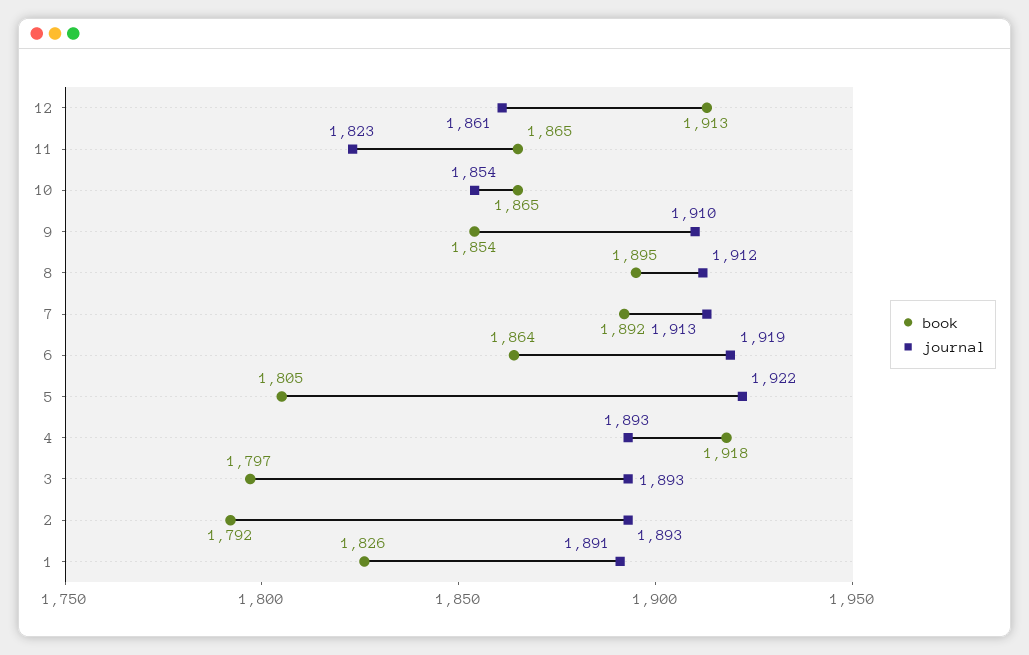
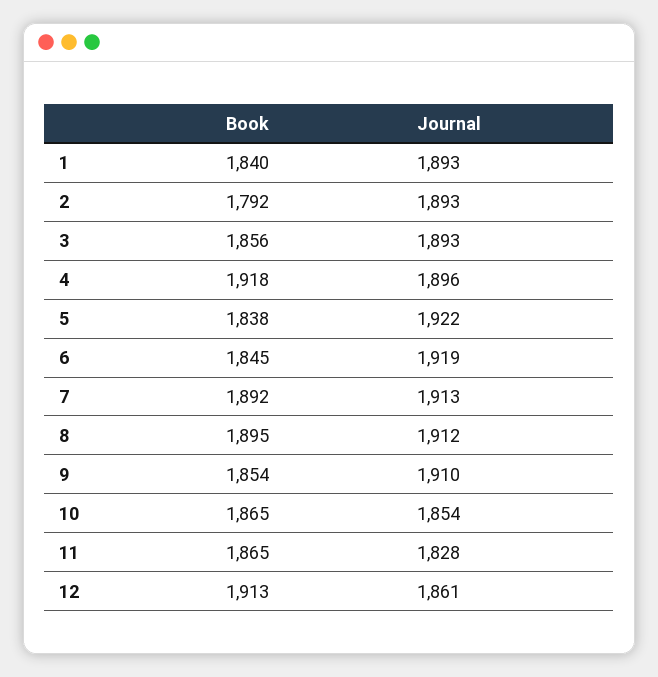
journal, 11: 1823 -> 1828
book, 6: 1864 -> 1845
book, 5: 1805 -> 1838
journal, 4: 1893 -> 1896
book, 3: 1797 -> 1856
book, 1: 1826 -> 1840
journal, 1: 1891 -> 1893

